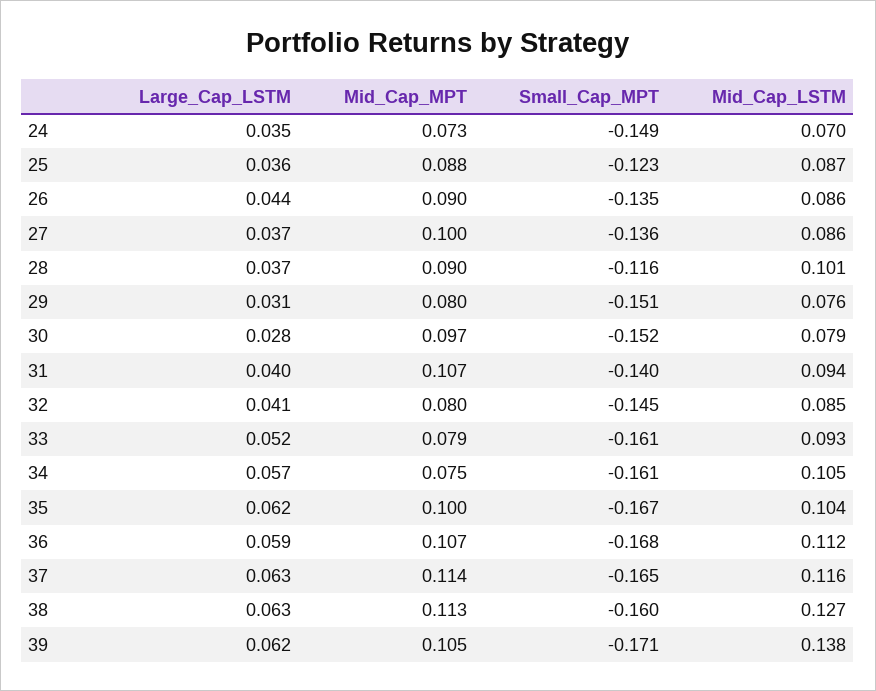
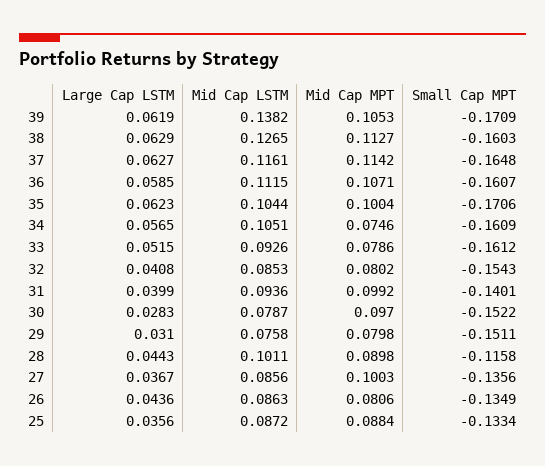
Large_Cap_LSTM, 24: 0.035 -> none
Mid_Cap_MPT, 24: 0.073 -> none
Small_Cap_MPT, 24: -0.149 -> none
Mid_Cap_LSTM, 24: 0.07 -> none
Small_Cap_MPT, 25: -0.123 -> -0.1334
Mid_Cap_MPT, 26: 0.09 -> 0.0806
Large_Cap_LSTM, 28: 0.037 -> 0.0443
Mid_Cap_MPT, 31: 0.107 -> 0.0992
Small_Cap_MPT, 32: -0.145 -> -0.1543
Small_Cap_MPT, 35: -0.167 -> -0.1706
Small_Cap_MPT, 36: -0.168 -> -0.1607

